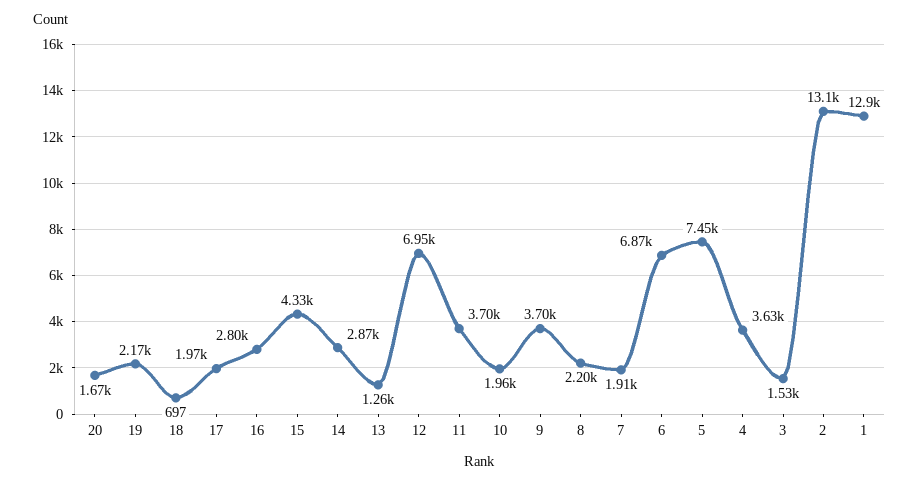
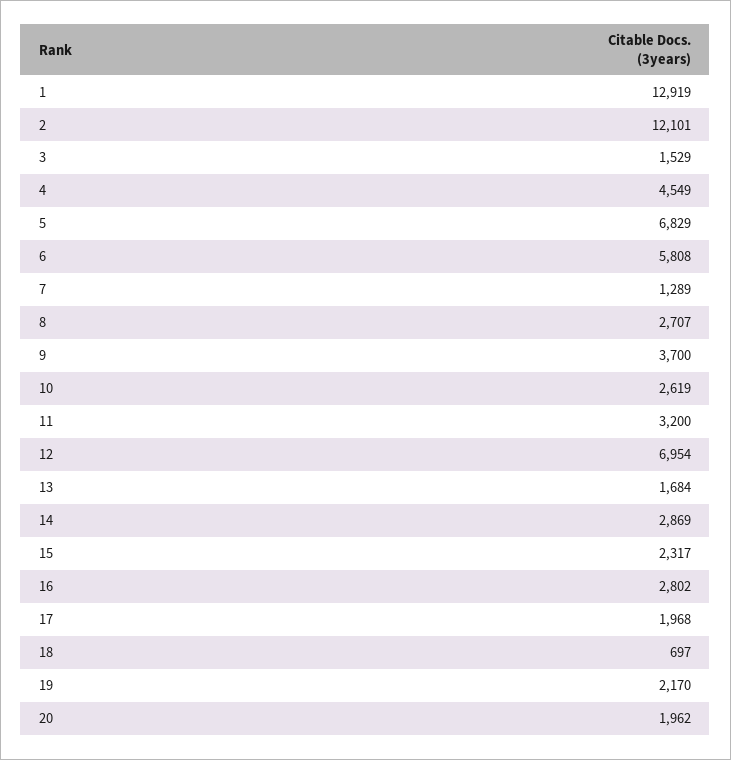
20: 1670 -> 1962
15: 4330 -> 2317
13: 1260 -> 1684
11: 3700 -> 3200
10: 1960 -> 2619
8: 2200 -> 2707
7: 1910 -> 1289
6: 6870 -> 5808
5: 7450 -> 6829
4: 3630 -> 4549
2: 13100 -> 12101

